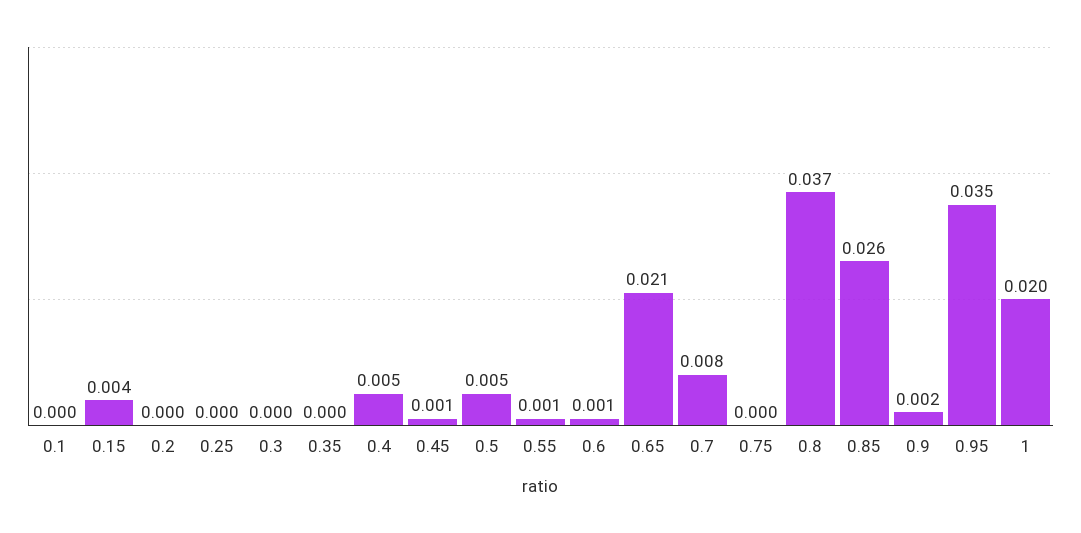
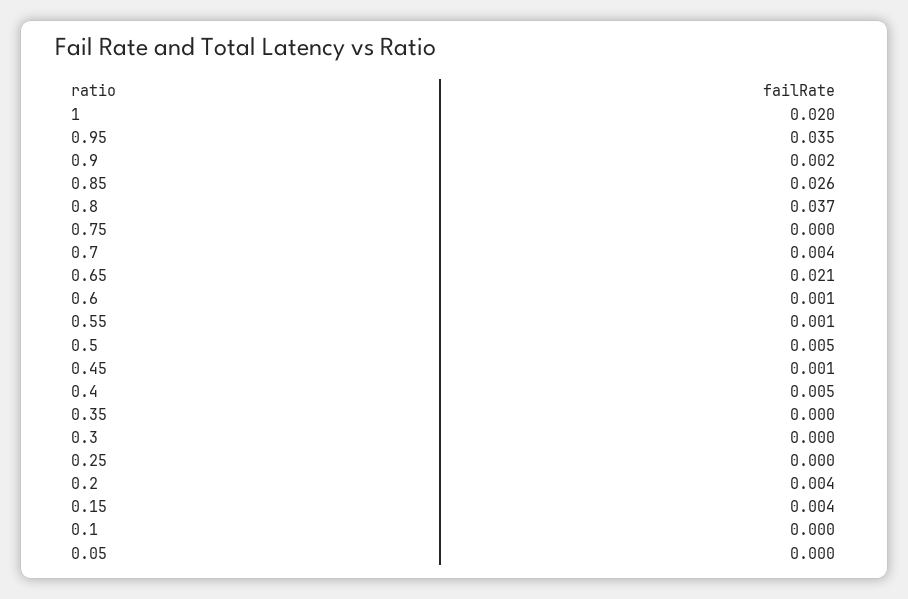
0.2: 0 -> 0.004
0.7: 0.008 -> 0.004
0.05: none -> 0

